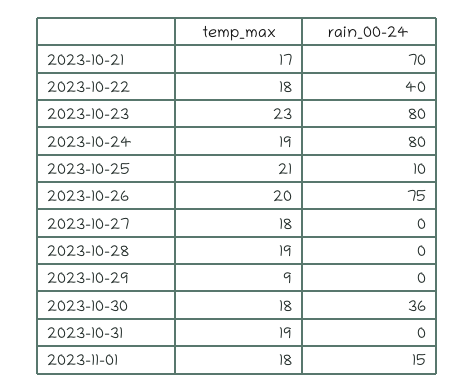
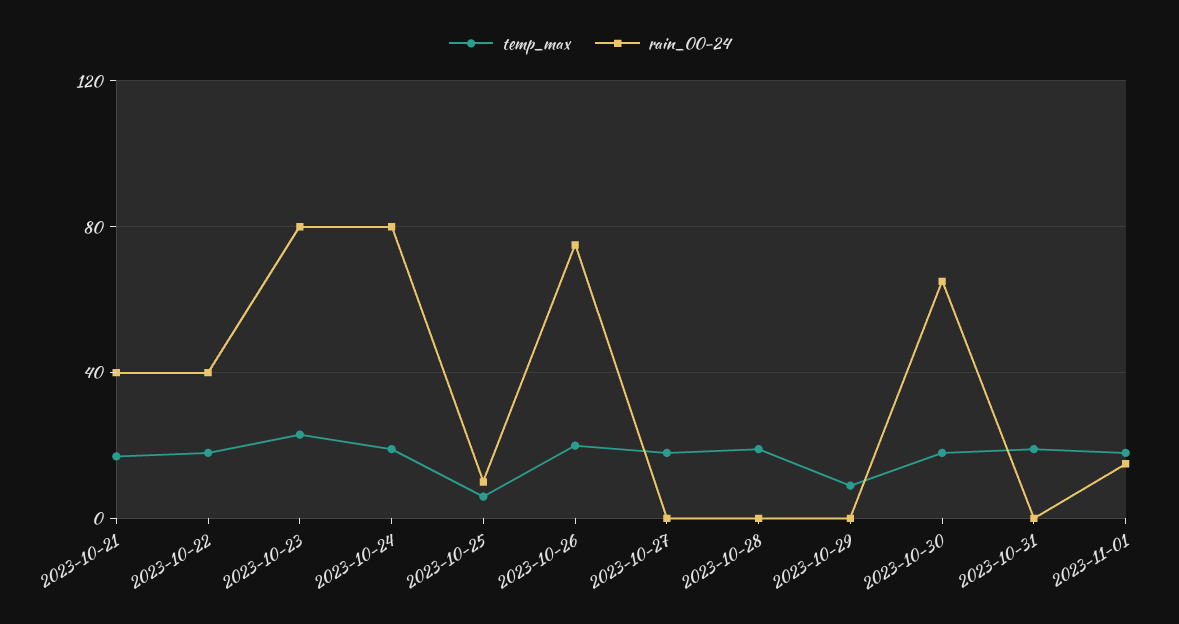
rain_00-24, 2023-10-21: 70 -> 40
temp_max, 2023-10-25: 21 -> 5
rain_00-24, 2023-10-30: 36 -> 65

